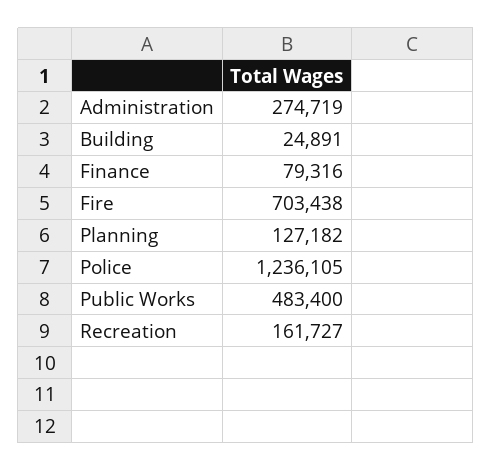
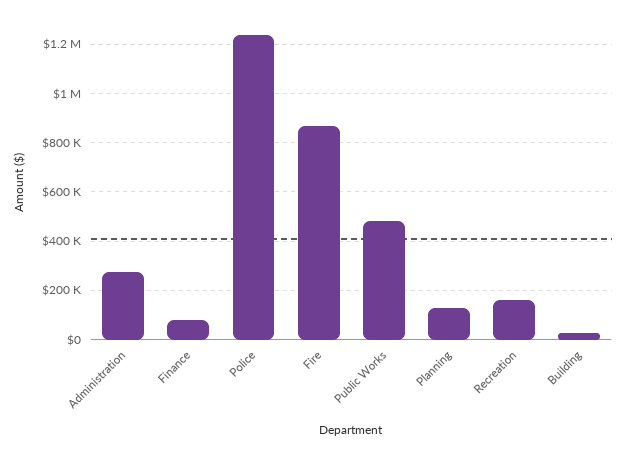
Fire: 703438 -> 875000

